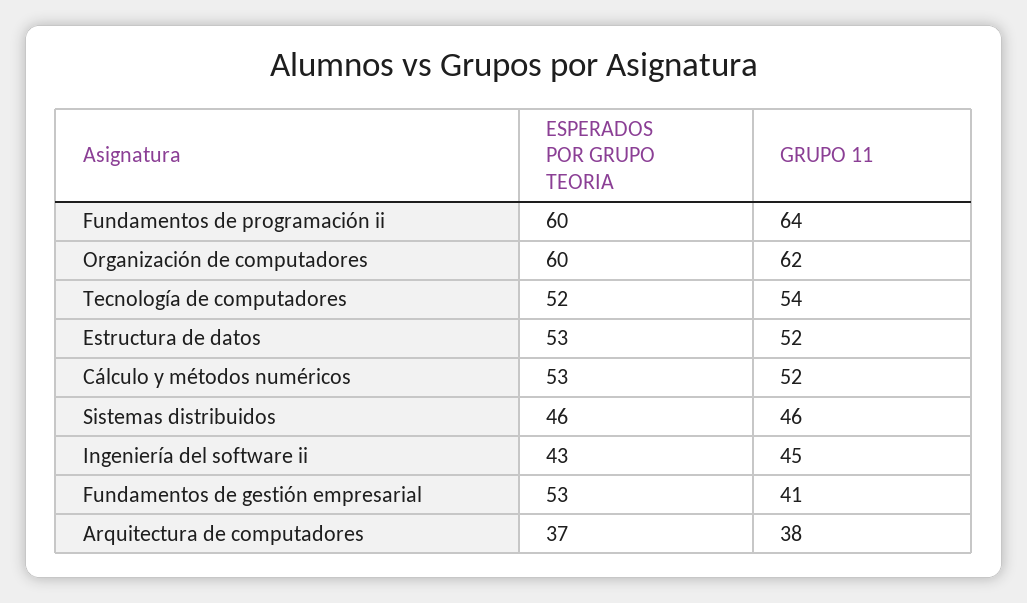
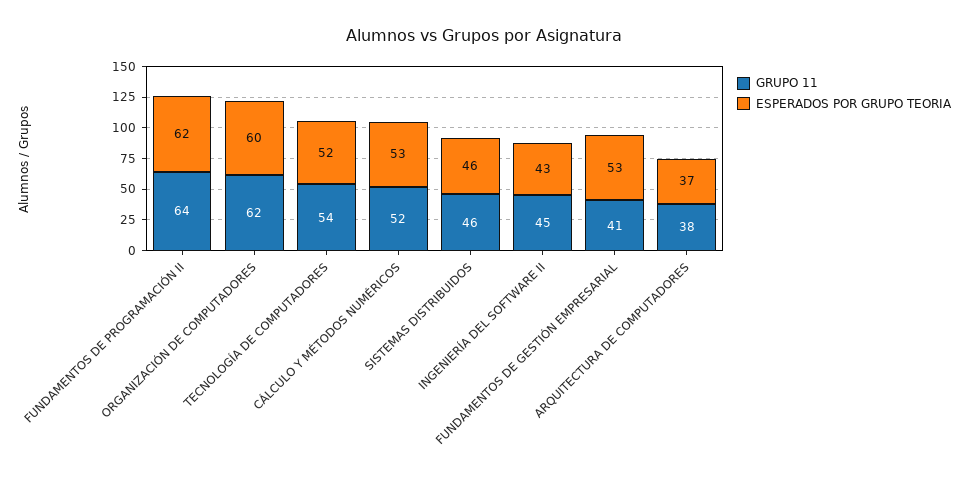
ESPERADOS POR GRUPO TEORIA, Fundamentos de programación ii: 60 -> 62
ESPERADOS POR GRUPO TEORIA, Estructura de datos: 53 -> none
GRUPO 11, Estructura de datos: 52 -> none

